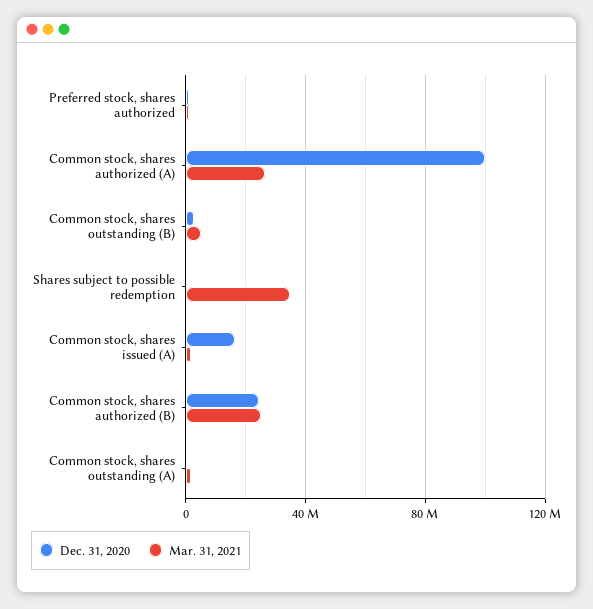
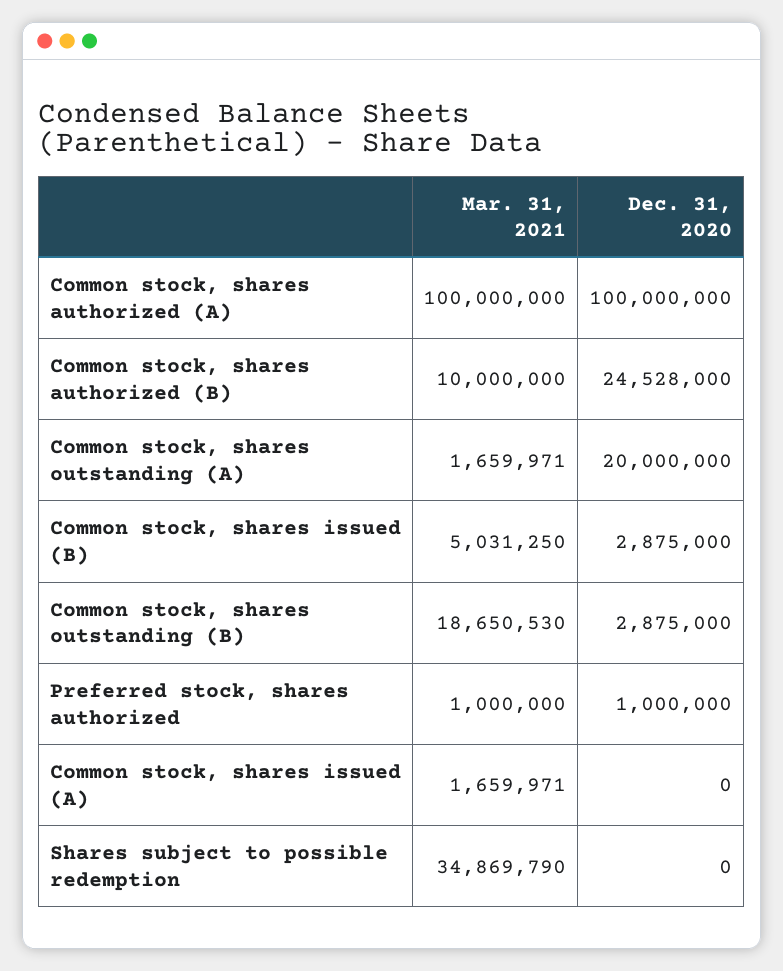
Mar. 31, 2021, Common stock, shares authorized (A): 25000000 -> 100000000
Mar. 31, 2021, Common stock, shares outstanding (B): 5000000 -> 18650530
Dec. 31, 2020, Common stock, shares issued (A): 15000000 -> 0
Mar. 31, 2021, Common stock, shares authorized (B): 25000000 -> 10000000
Dec. 31, 2020, Common stock, shares outstanding (A): 0 -> 20000000
Mar. 31, 2021, Common stock, shares issued (B): none -> 5031250
Dec. 31, 2020, Common stock, shares issued (B): none -> 2875000

